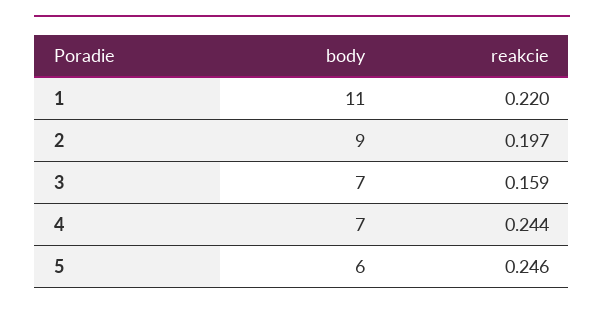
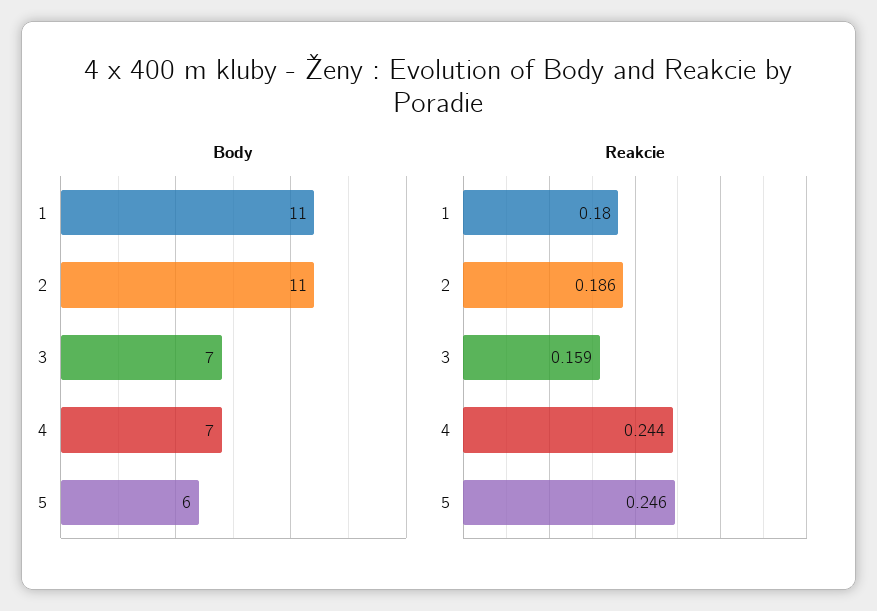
reakcie, 1: 0.22 -> 0.18
body, 2: 9 -> 11
reakcie, 2: 0.197 -> 0.186

